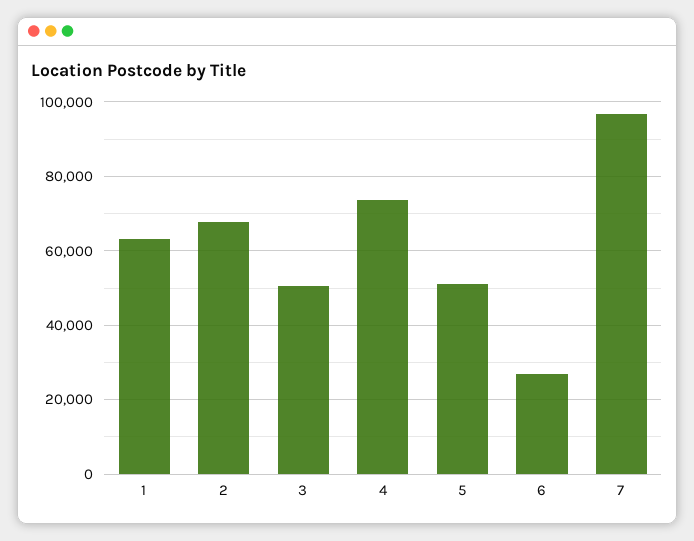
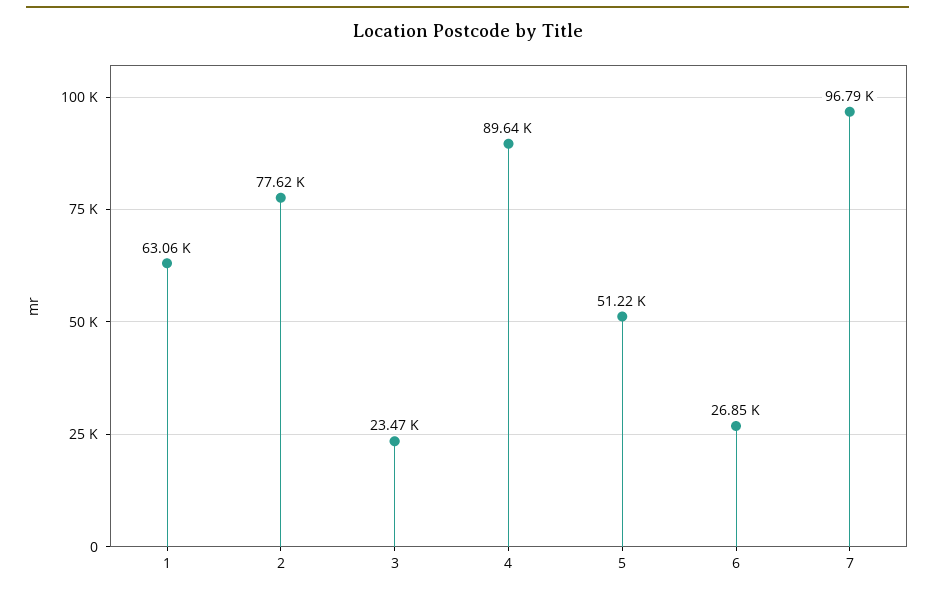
2: 68000 -> 77620
3: 50000 -> 23470
4: 74000 -> 89640

